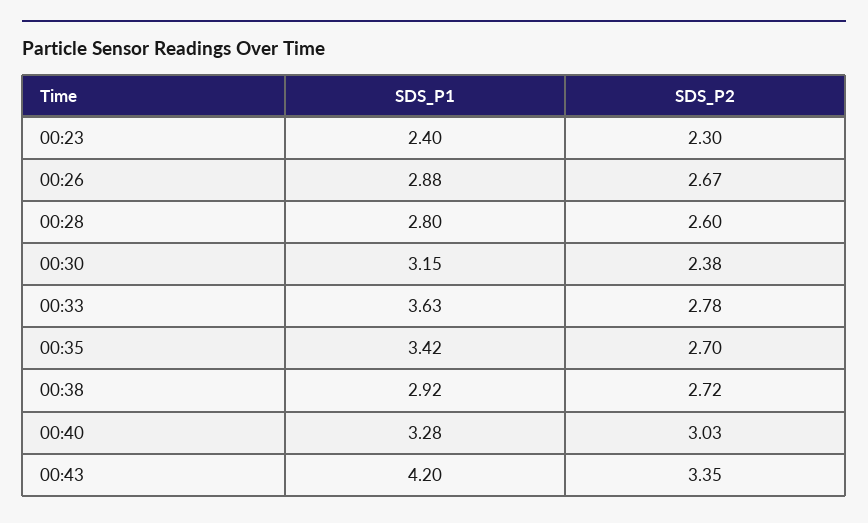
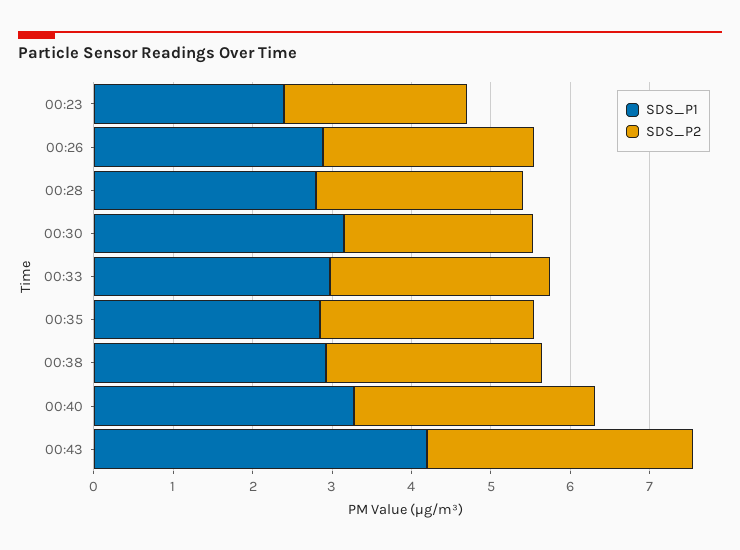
SDS_P1, 00:33: 3.63 -> 3
SDS_P1, 00:35: 3.42 -> 2.8

